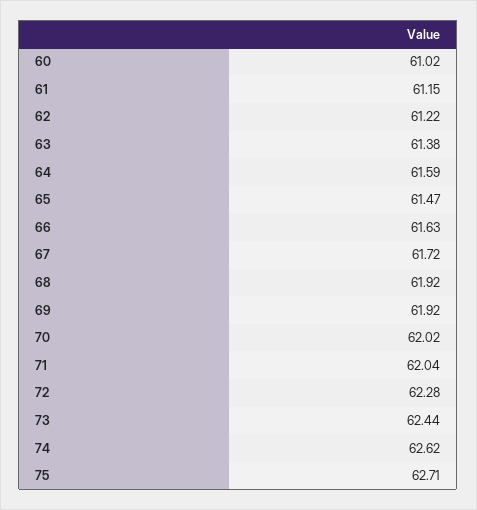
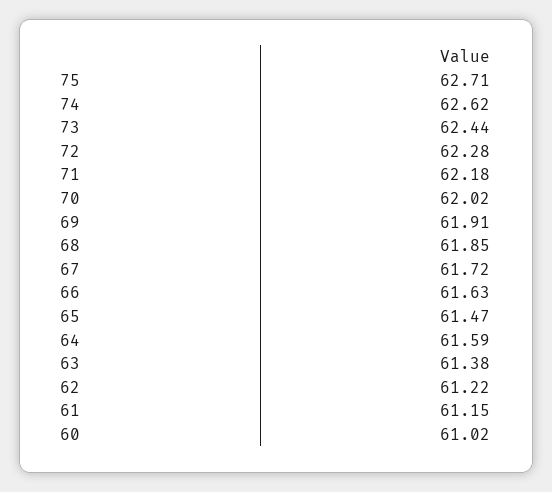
68: 61.92 -> 61.85
69: 61.92 -> 61.91
71: 62.04 -> 62.18

